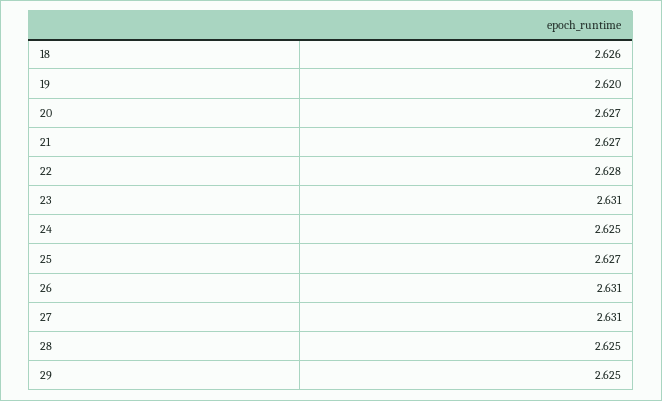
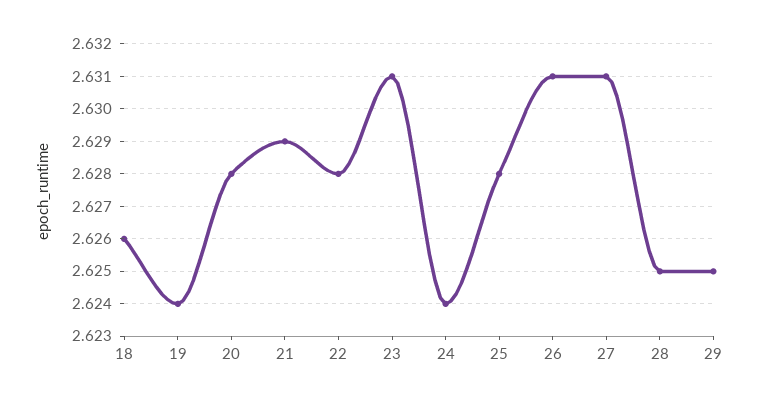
19: 2.62 -> 2.624
20: 2.627 -> 2.628
21: 2.627 -> 2.629
24: 2.625 -> 2.624
25: 2.627 -> 2.628

